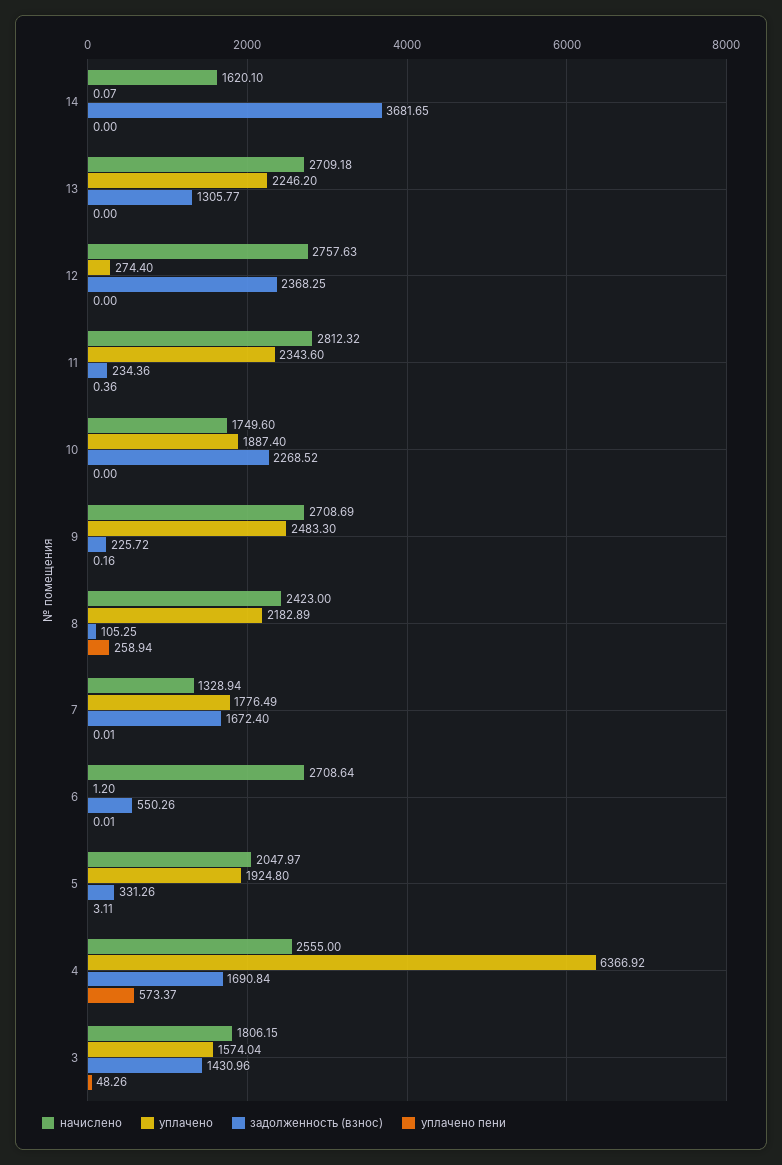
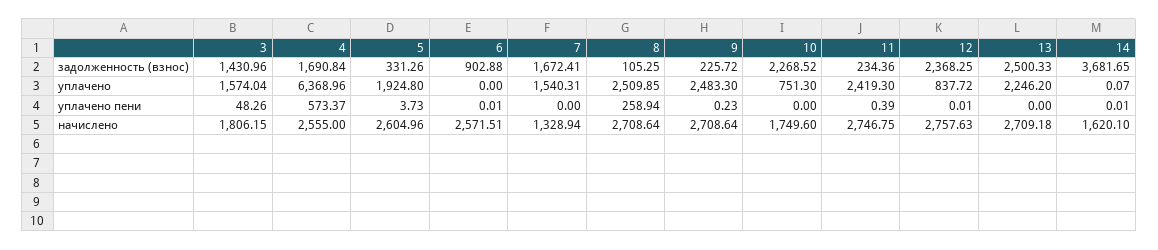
уплачено пени, 14: 0 -> 0.01
задолженность (взнос), 13: 1305.77 -> 2500.33
уплачено, 12: 274.4 -> 837.72
уплачено пени, 12: 0 -> 0.01
начислено, 11: 2812.32 -> 2746.75
уплачено, 11: 2343.6 -> 2419.3
уплачено пени, 11: 0.36 -> 0.39
уплачено, 10: 1887.4 -> 751.3
начислено, 9: 2708.69 -> 2708.64
уплачено пени, 9: 0.16 -> 0.23
начислено, 8: 2423 -> 2708.64
уплачено, 8: 2182.89 -> 2509.85
уплачено, 7: 1776.49 -> 1540.31
задолженность (взнос), 7: 1672.4 -> 1672.41
уплачено пени, 7: 0.01 -> 0
начислено, 6: 2708.64 -> 2571.51
уплачено, 6: 1.2 -> 0
задолженность (взнос), 6: 550.26 -> 902.88
начислено, 5: 2047.97 -> 2604.96
уплачено пени, 5: 3.11 -> 3.73
уплачено, 4: 6366.92 -> 6368.96

